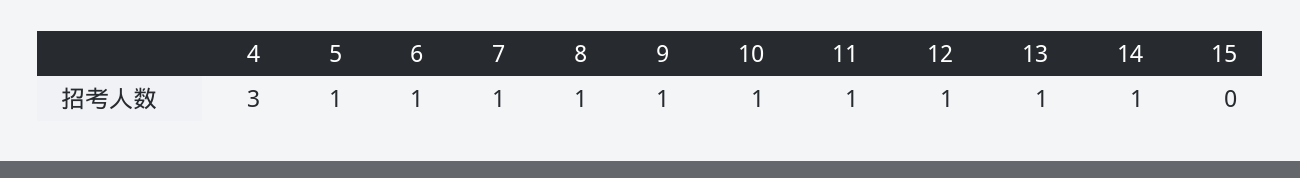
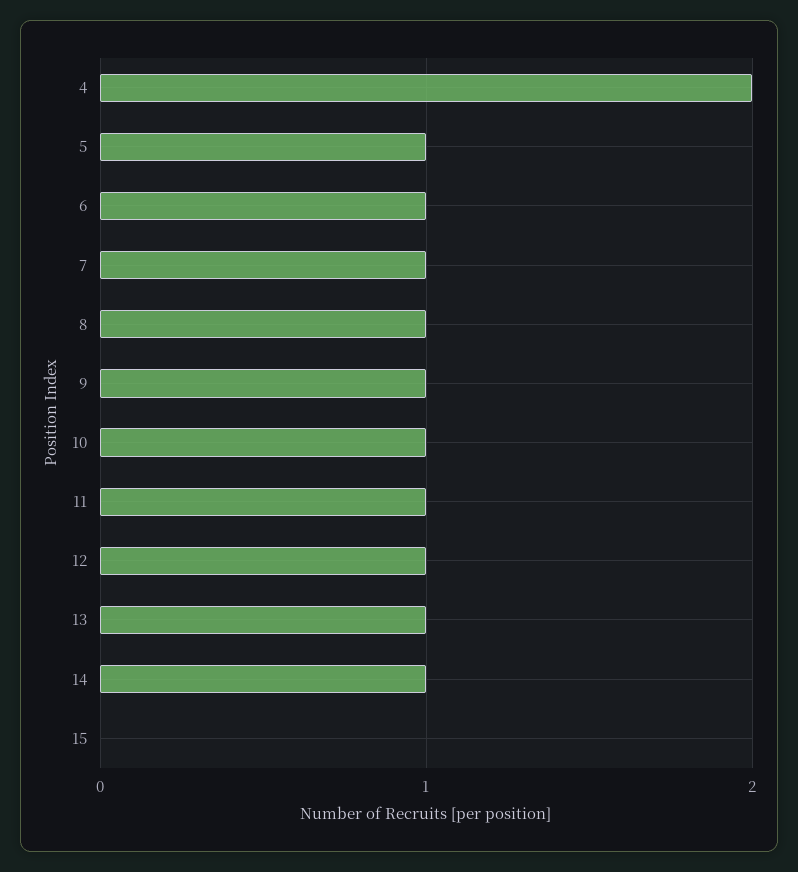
4: 3 -> 2

